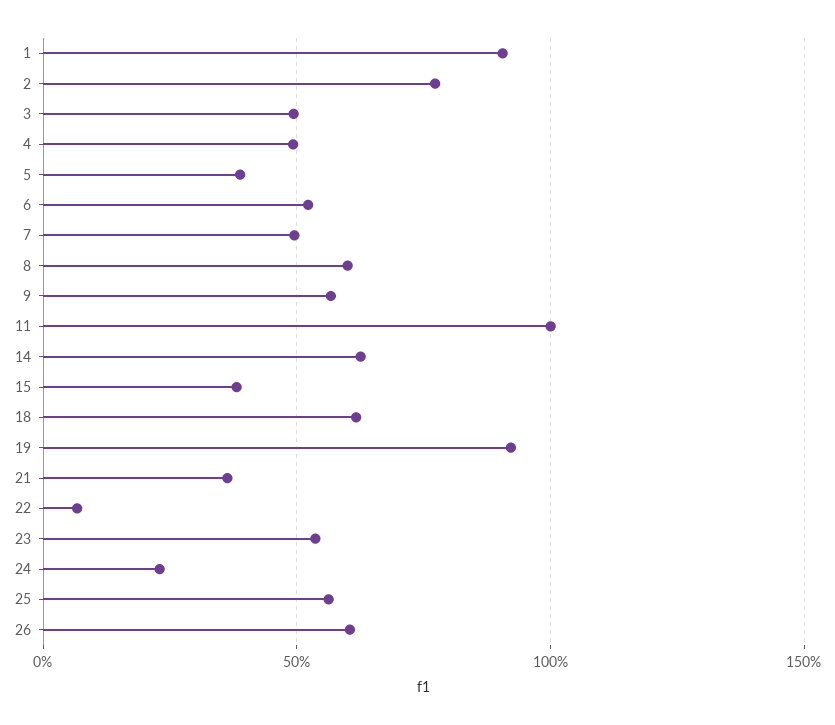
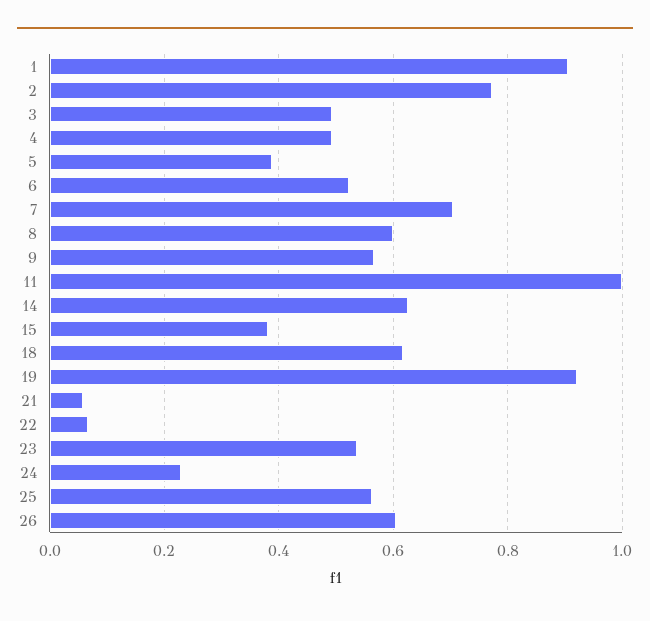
7: 0.5 -> 0.7
21: 0.35 -> 0.06

